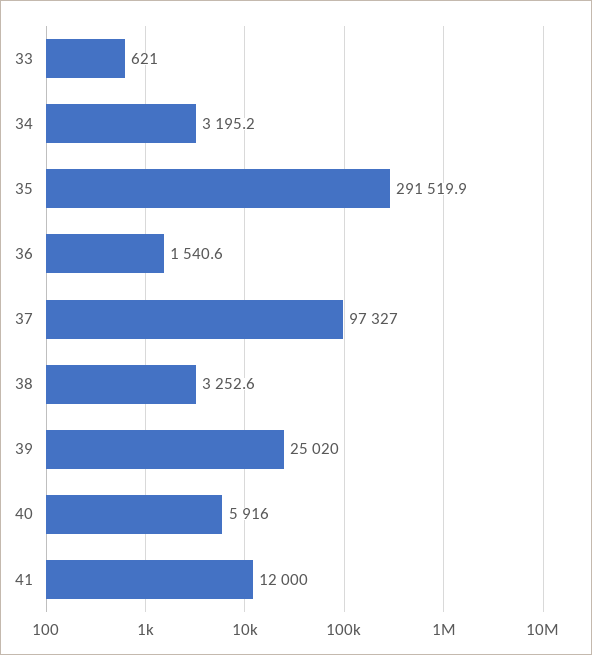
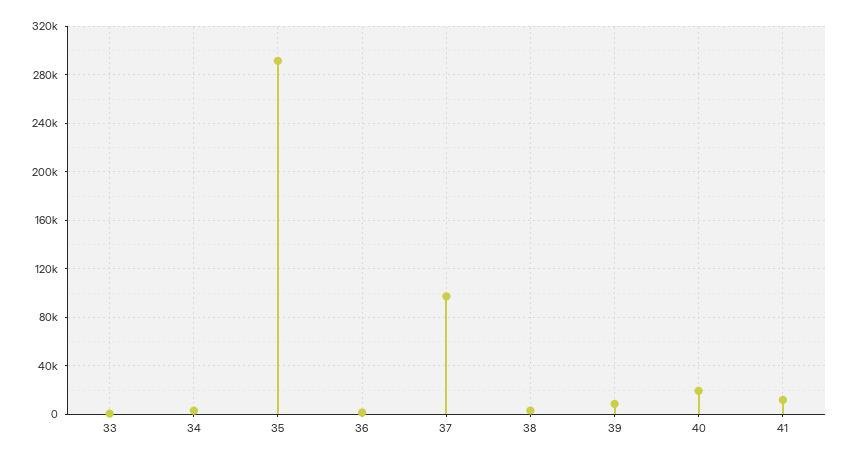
39: 25020 -> 10000
40: 5916 -> 20000

